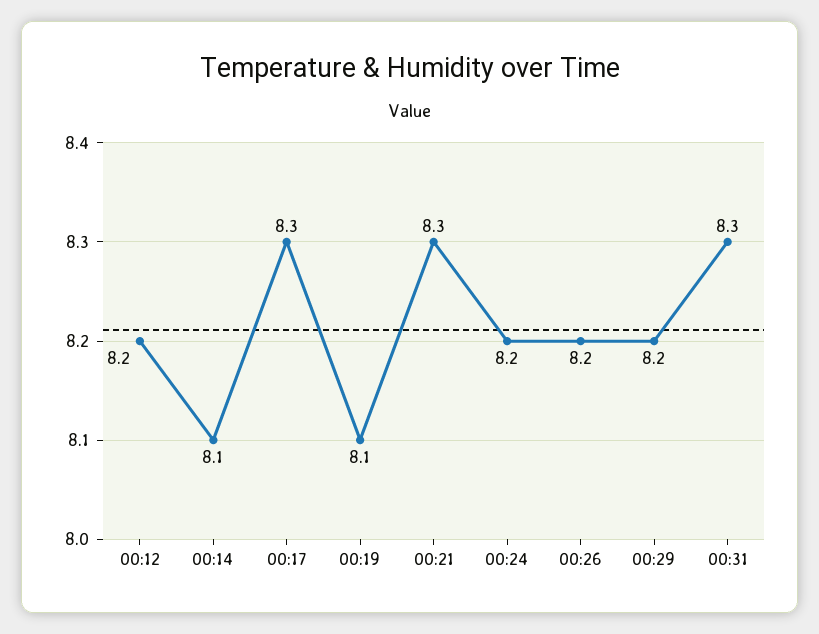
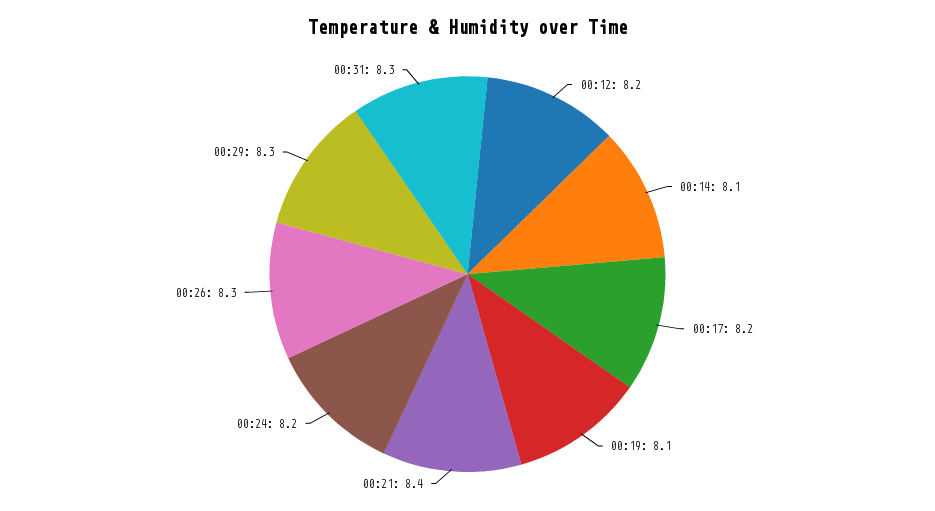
00:17: 8.3 -> 8.2
00:21: 8.3 -> 8.4
00:26: 8.2 -> 8.3
00:29: 8.2 -> 8.3

